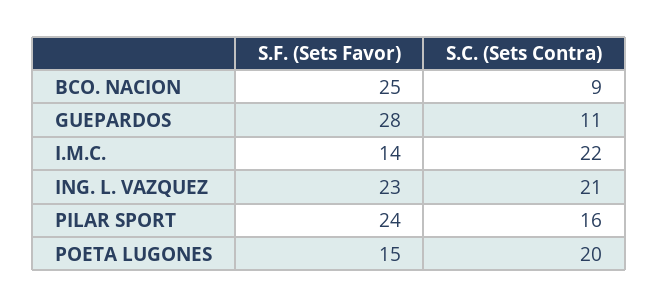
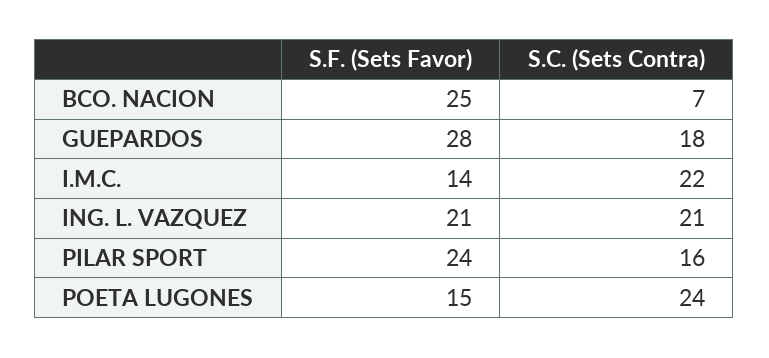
S.C. (Sets Contra), BCO. NACION: 9 -> 7
S.C. (Sets Contra), GUEPARDOS: 11 -> 18
S.F. (Sets Favor), ING. L. VAZQUEZ: 23 -> 21
S.C. (Sets Contra), POETA LUGONES: 20 -> 24

